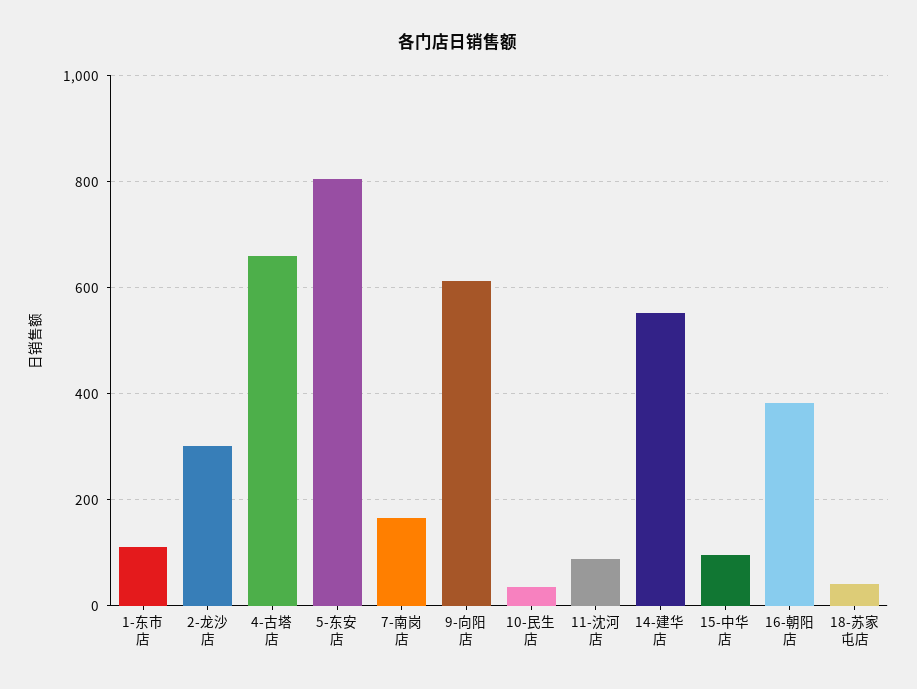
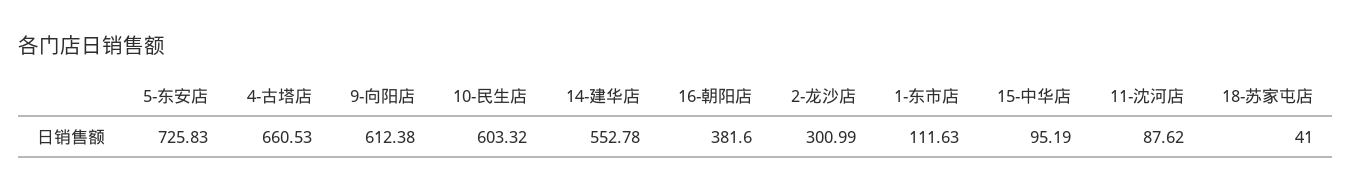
5-东安店: 800 -> 725.83
7-南岗店: 160 -> none
10-民生店: 40 -> 603.32

